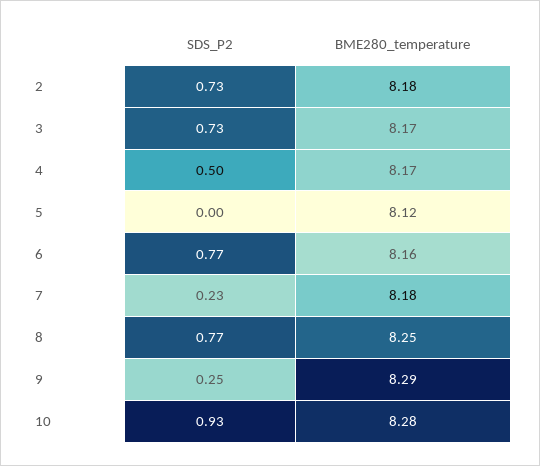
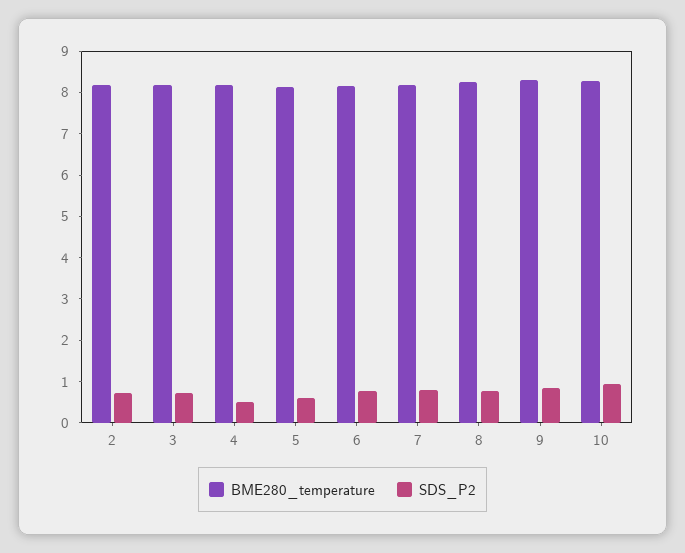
SDS_P2, 5: 0 -> 0.6
SDS_P2, 7: 0.23 -> 0.8
SDS_P2, 9: 0.25 -> 0.8

